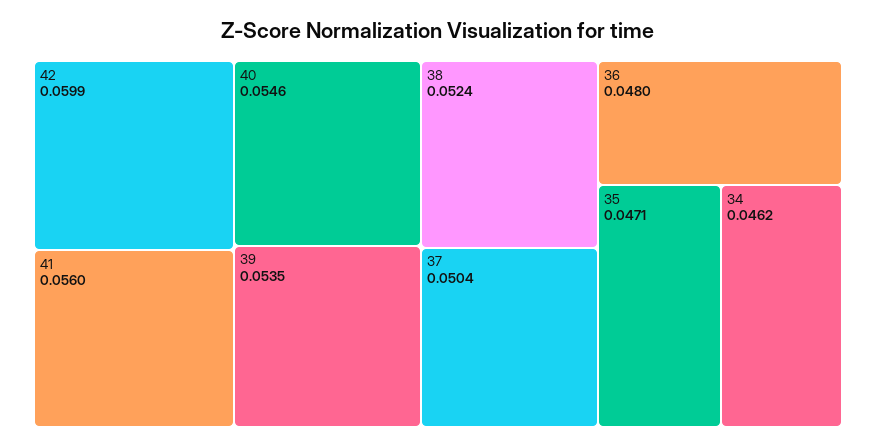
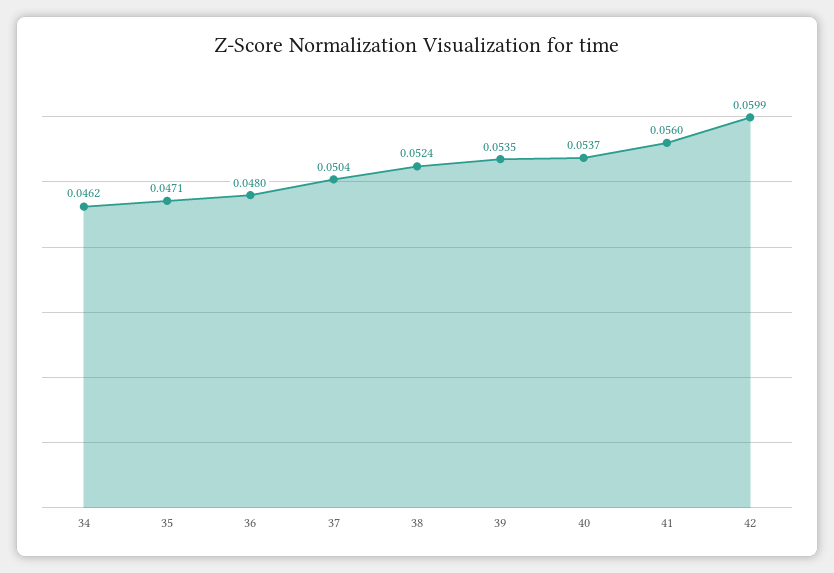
40: 0.0546 -> 0.0537

